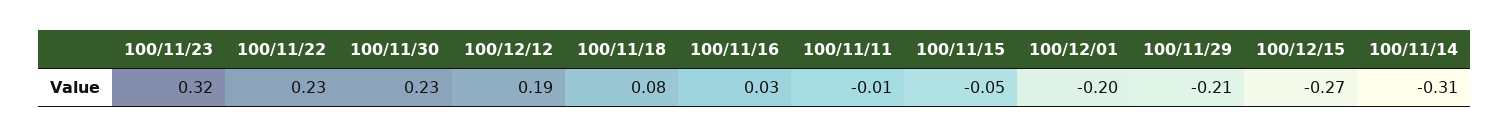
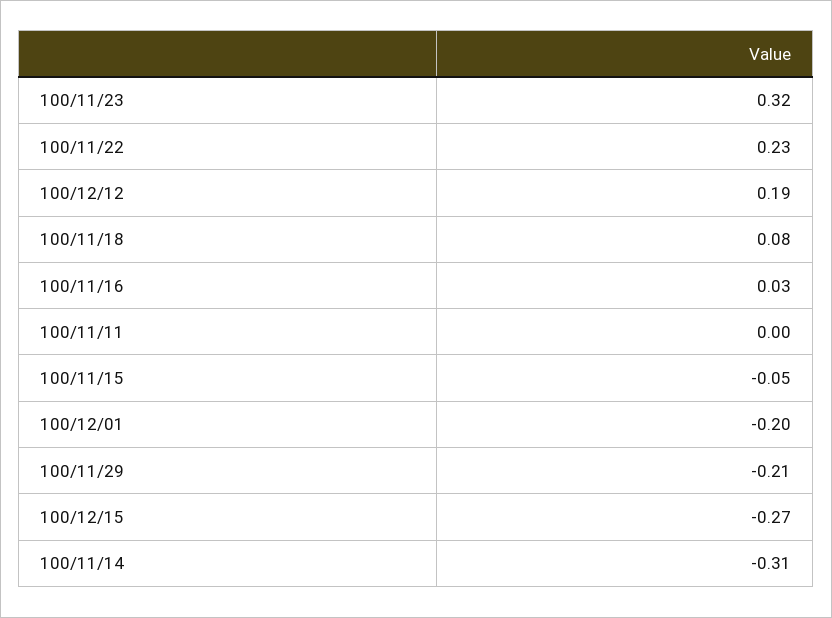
100/11/30: 0.23 -> none
100/11/11: -0.01 -> 0

